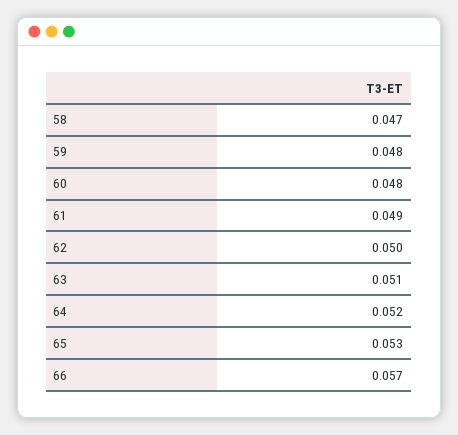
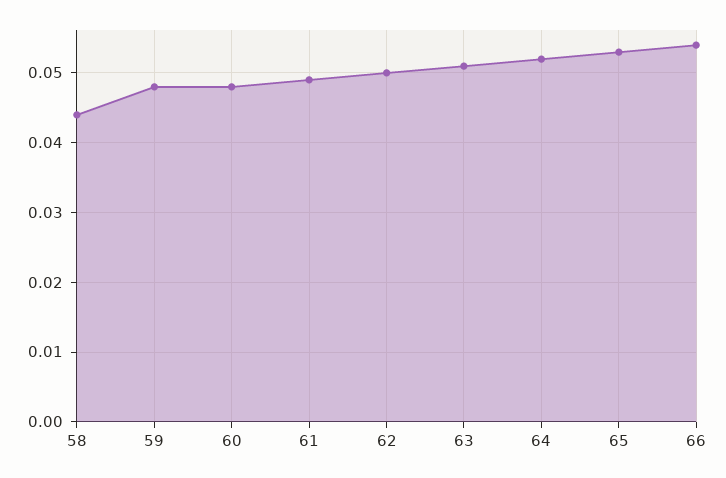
58: 0.047 -> 0.044
66: 0.057 -> 0.054

